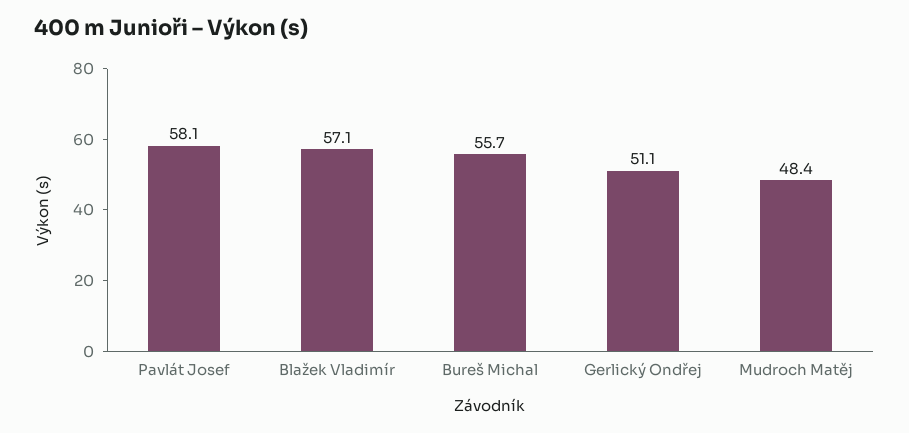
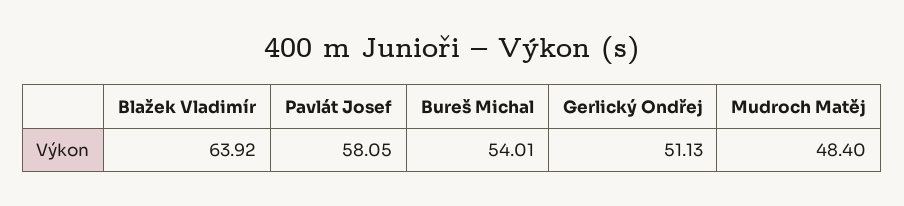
Blažek Vladimír: 57.1 -> 63.92
Bureš Michal: 55.7 -> 54.01

